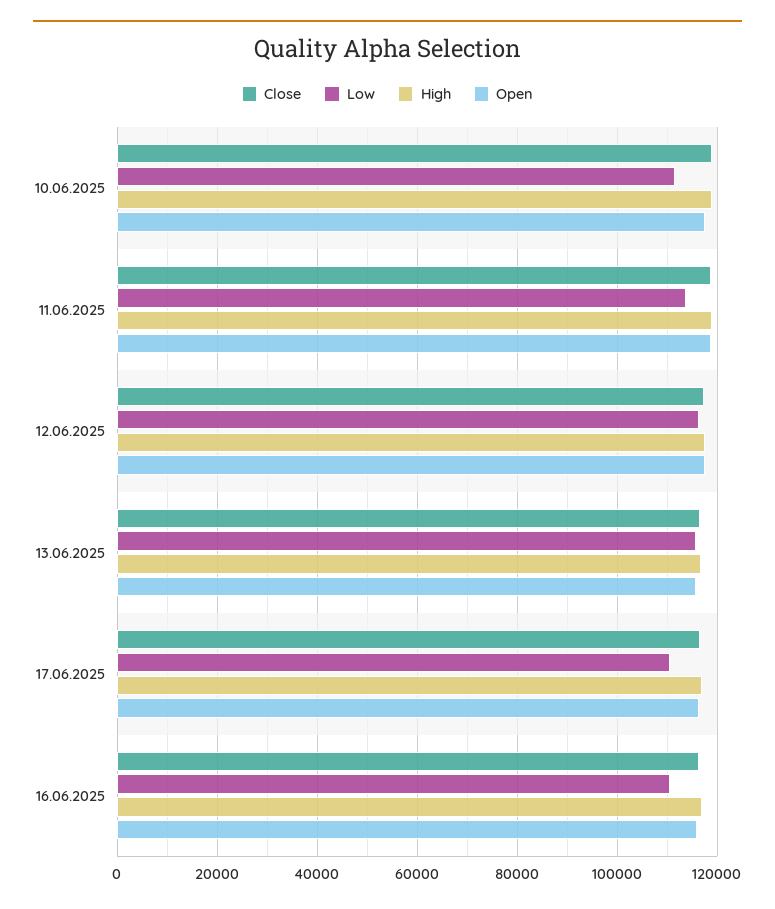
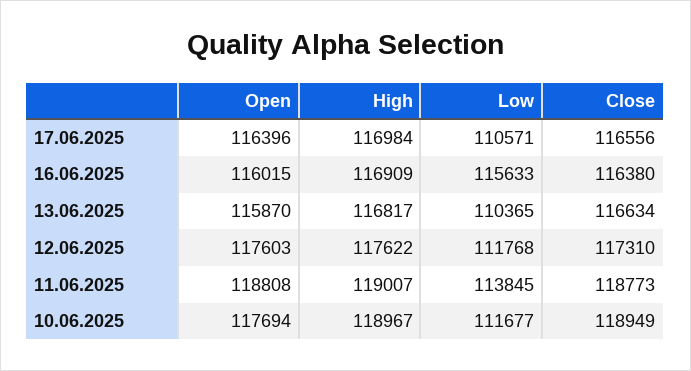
Low, 12.06.2025: 116000 -> 111768
Low, 13.06.2025: 116000 -> 110365
Low, 16.06.2025: 110000 -> 115633

